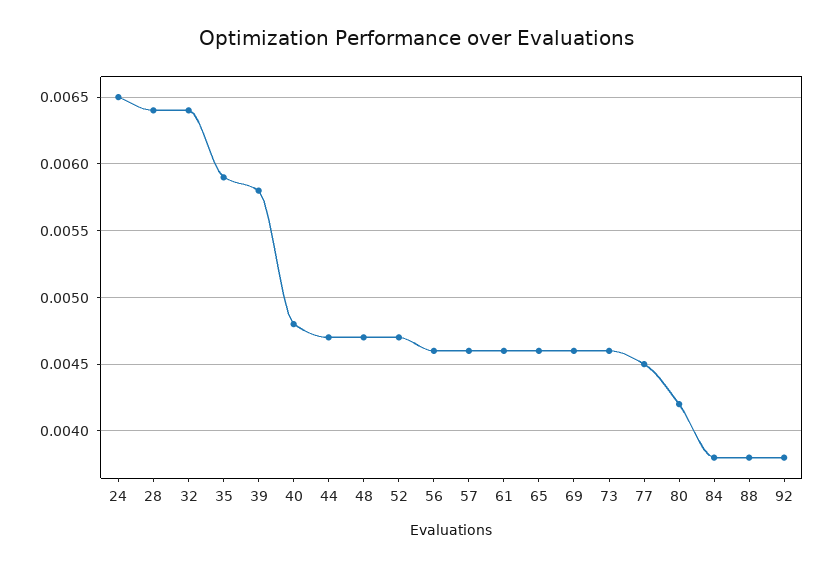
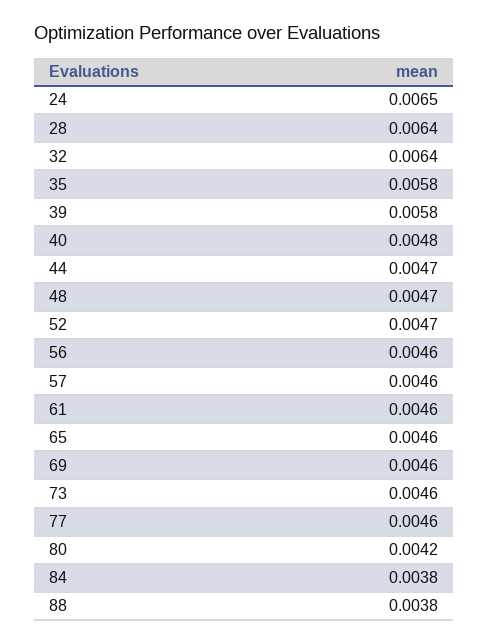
35: 0.0059 -> 0.0058
77: 0.0045 -> 0.0046
92: 0.0038 -> none

